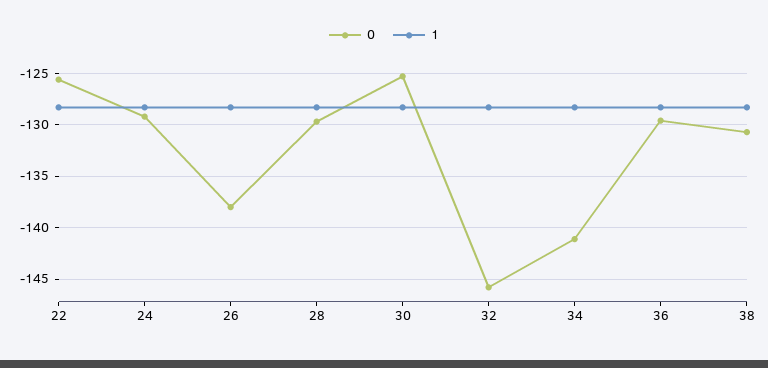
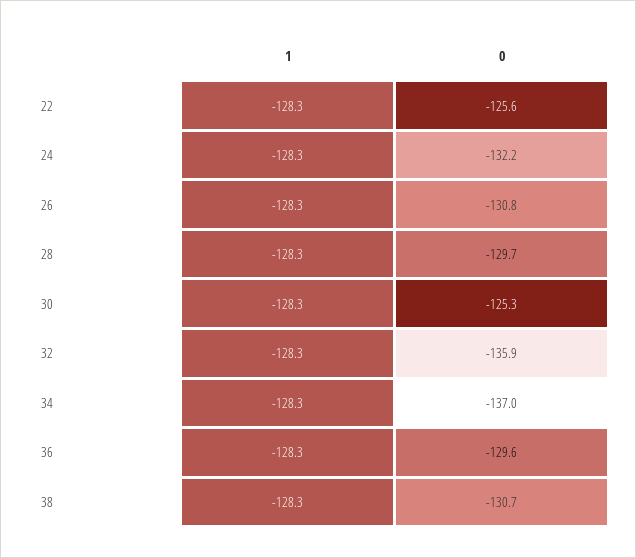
0, 24: -129 -> -132.2
0, 26: -138 -> -130.8
0, 32: -146 -> -135.9
0, 34: -141 -> -137

